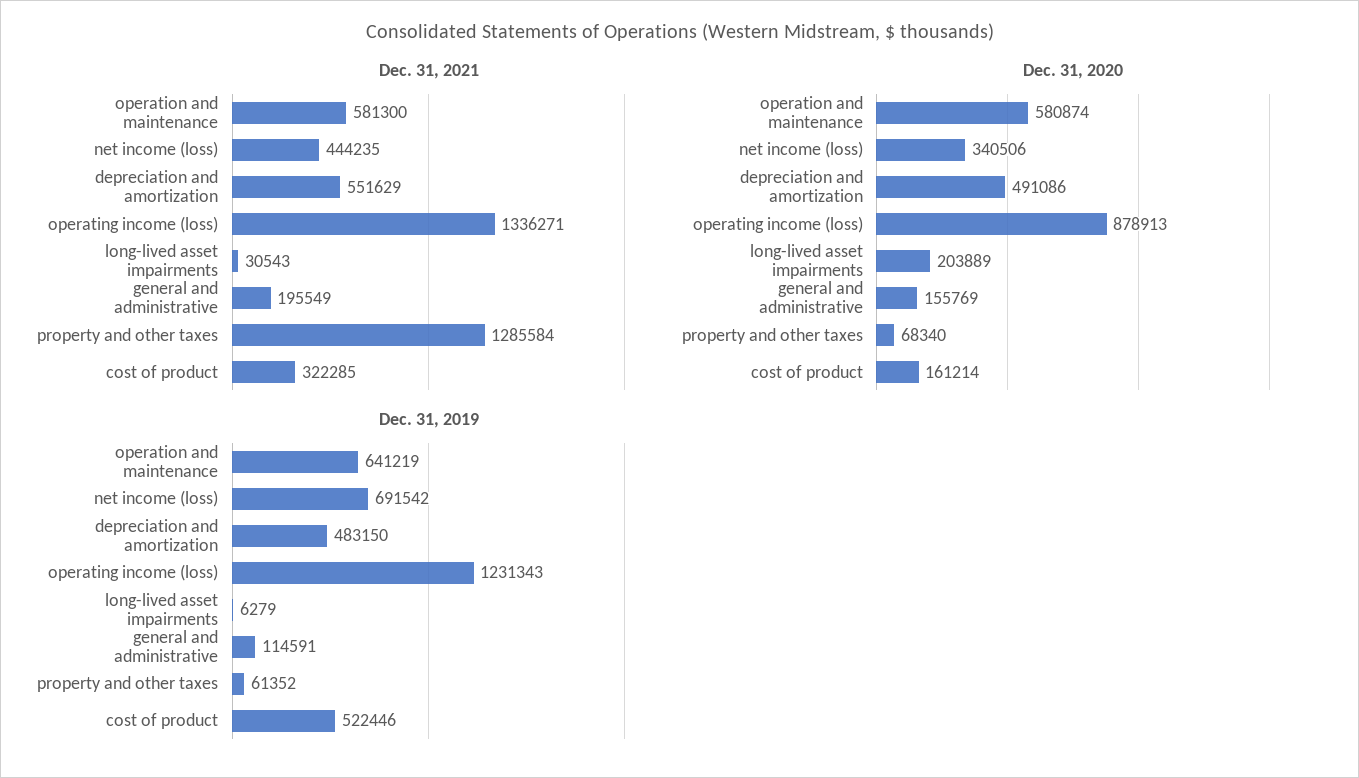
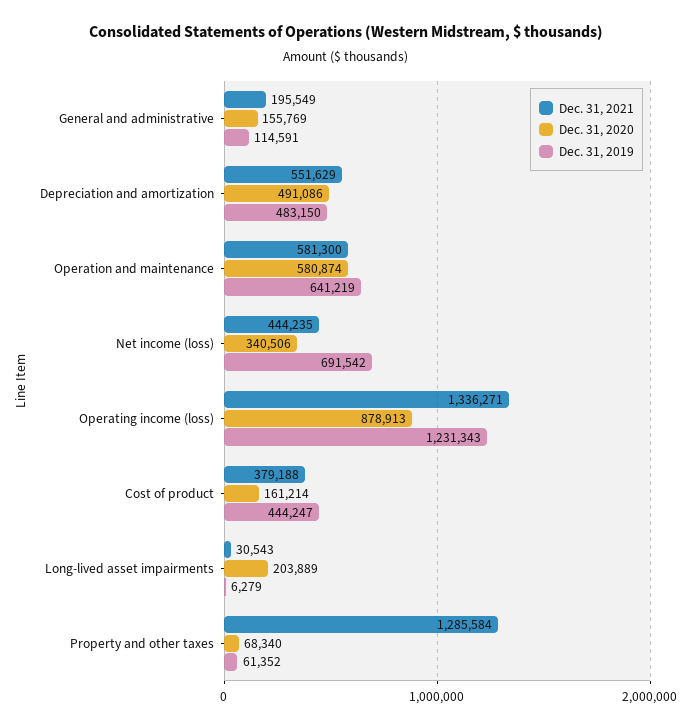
Dec. 31, 2021, cost of product: 322285 -> 379188
Dec. 31, 2019, cost of product: 522446 -> 444247

